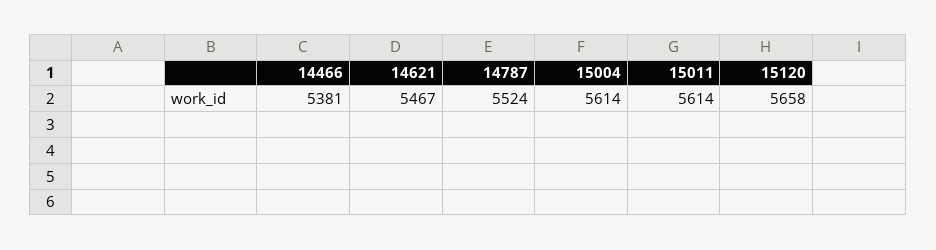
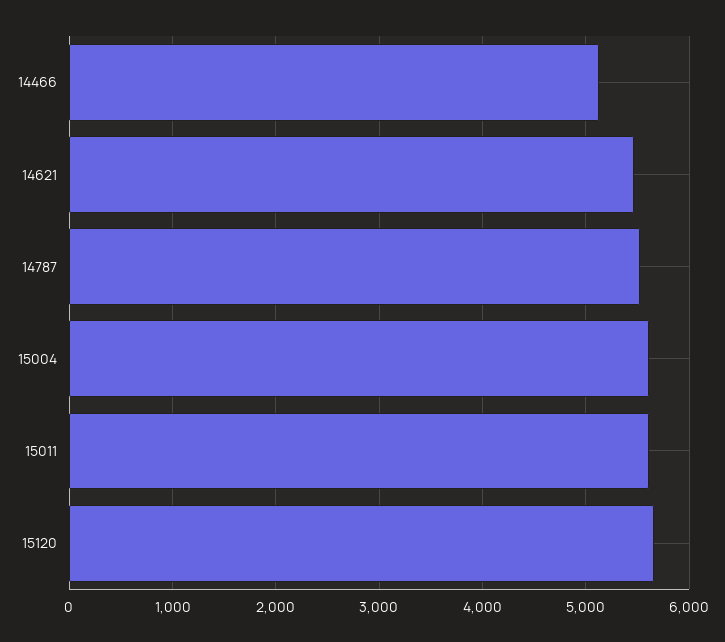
14466: 5381 -> 5100

